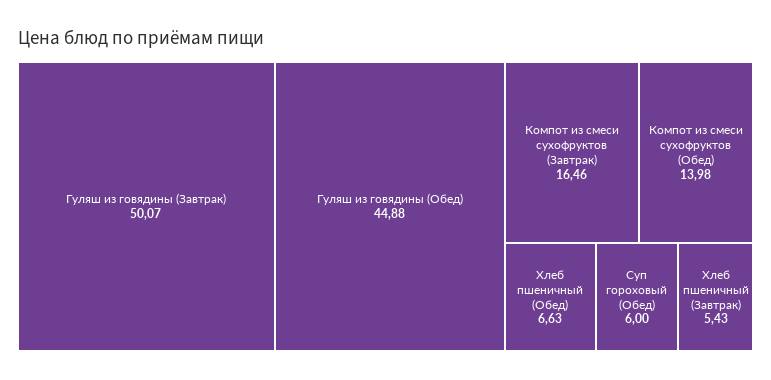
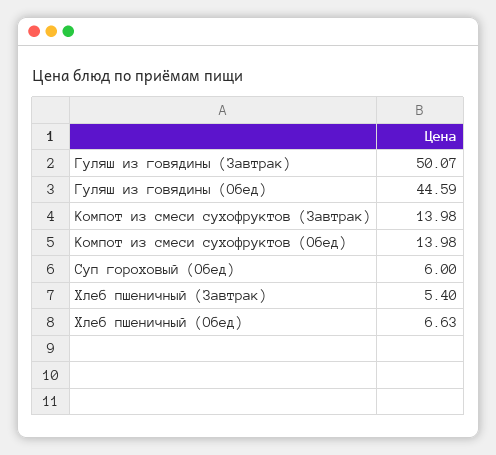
Гуляш из говядины (Обед): 44.88 -> 44.59
Компот из смеси сухофруктов (Завтрак): 16.46 -> 13.98
Хлеб пшеничный (Завтрак): 5.43 -> 5.4

